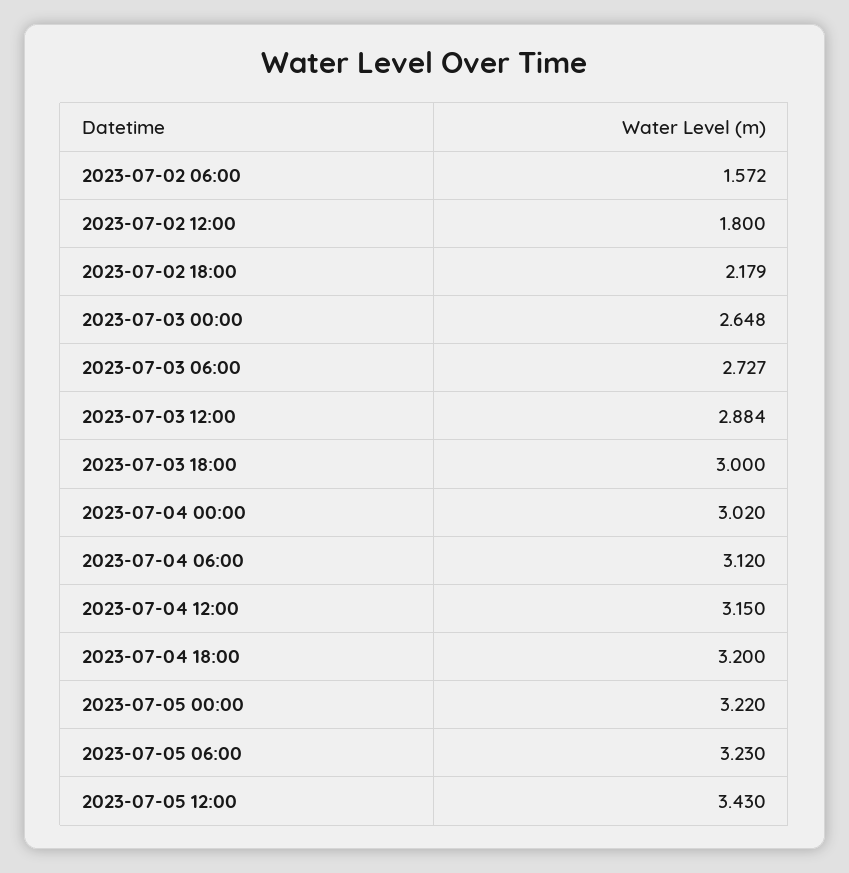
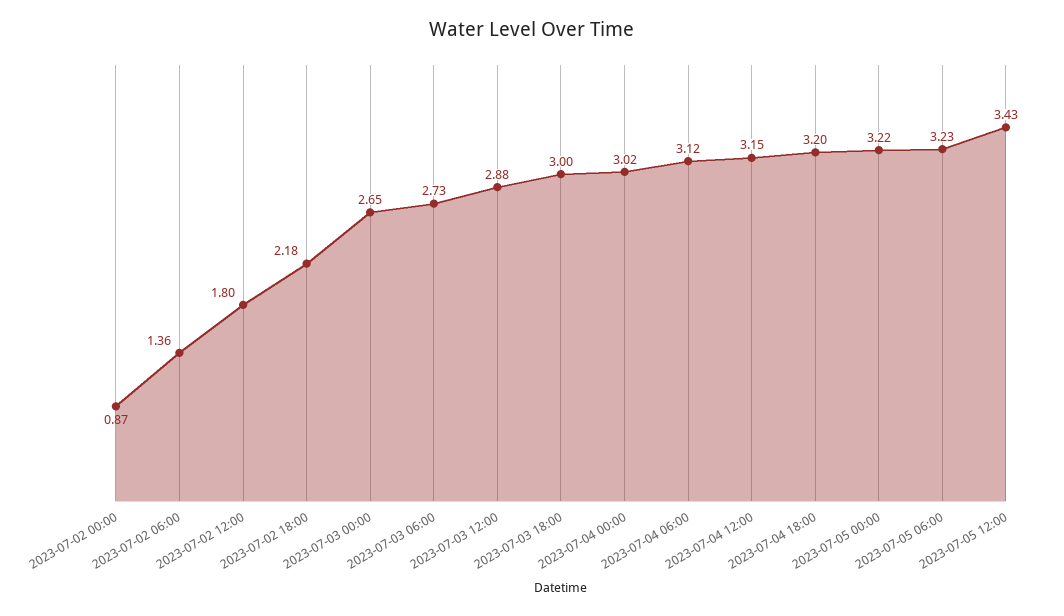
2023-07-02 06:00: 1.572 -> 1.36
2023-07-02 00:00: none -> 0.87

